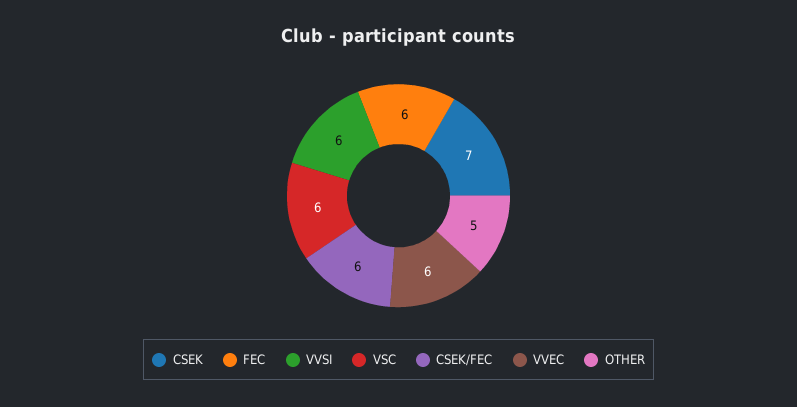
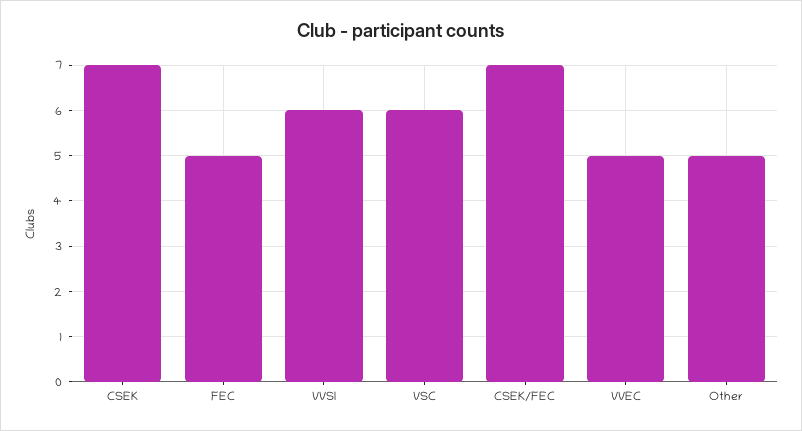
FEC: 6 -> 5
CSEK/FEC: 6 -> 7
VVEC: 6 -> 5

